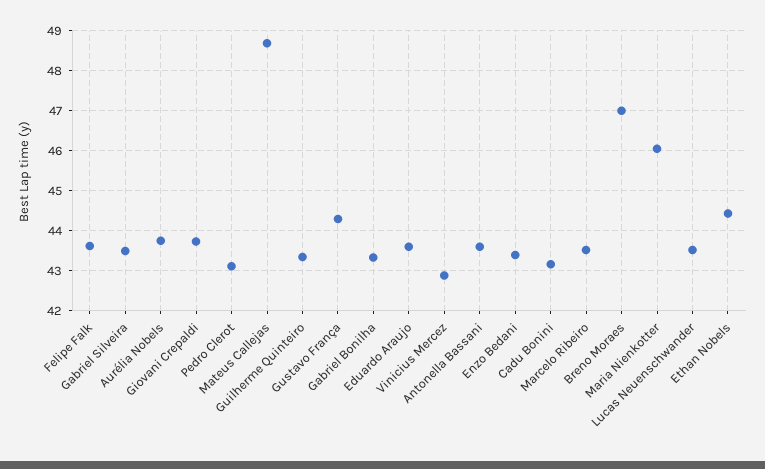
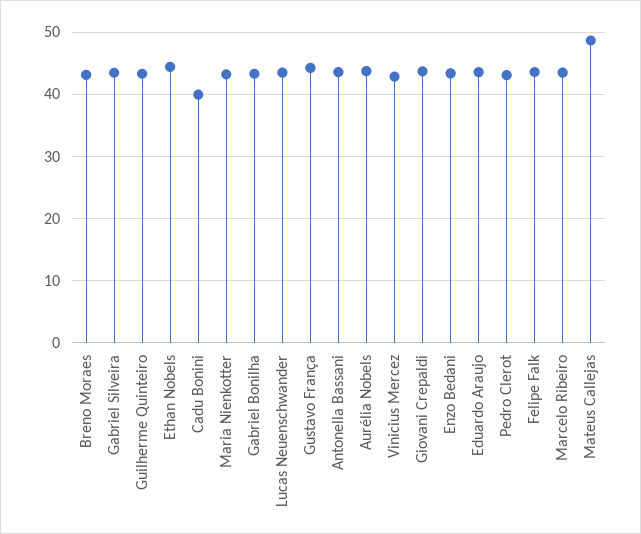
Cadu Bonini: 43.2 -> 40
Breno Moraes: 47 -> 43
Maria Nienkotter: 46 -> 43

